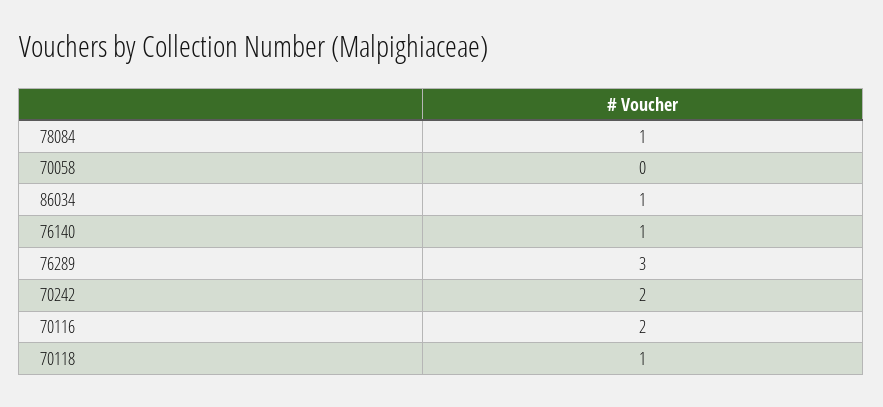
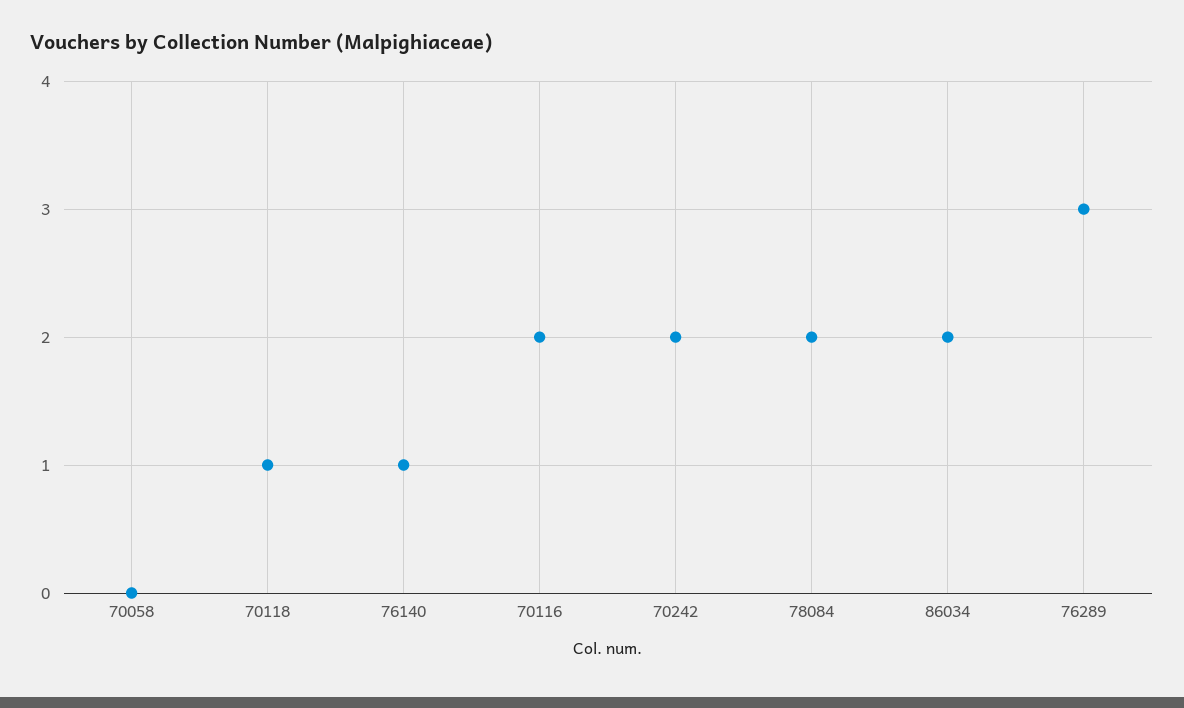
78084: 1 -> 2
86034: 1 -> 2

